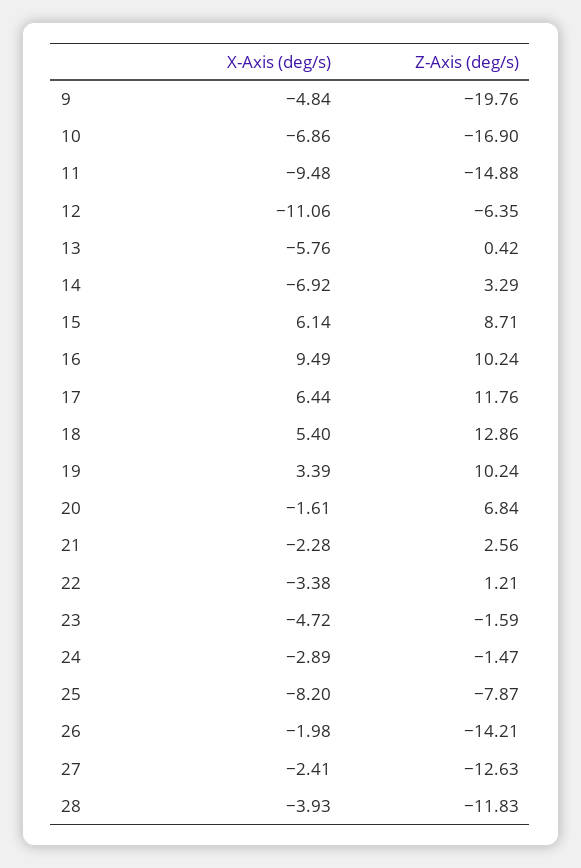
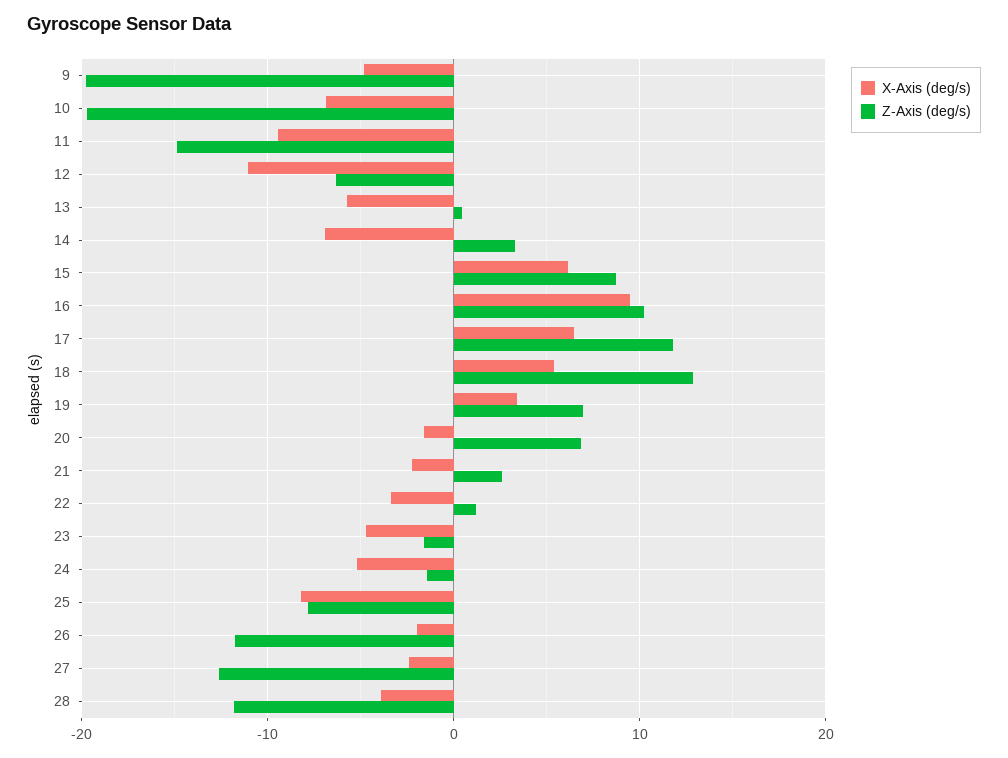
Z-Axis (deg/s), 10: -16.9 -> -20
Z-Axis (deg/s), 19: 10.24 -> 7
X-Axis (deg/s), 24: -2.89 -> -5
Z-Axis (deg/s), 26: -14.21 -> -12

